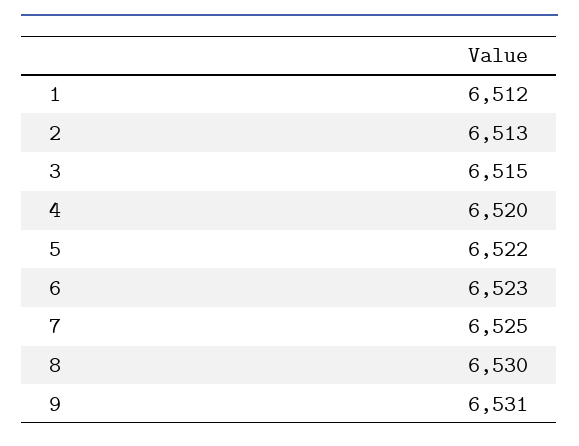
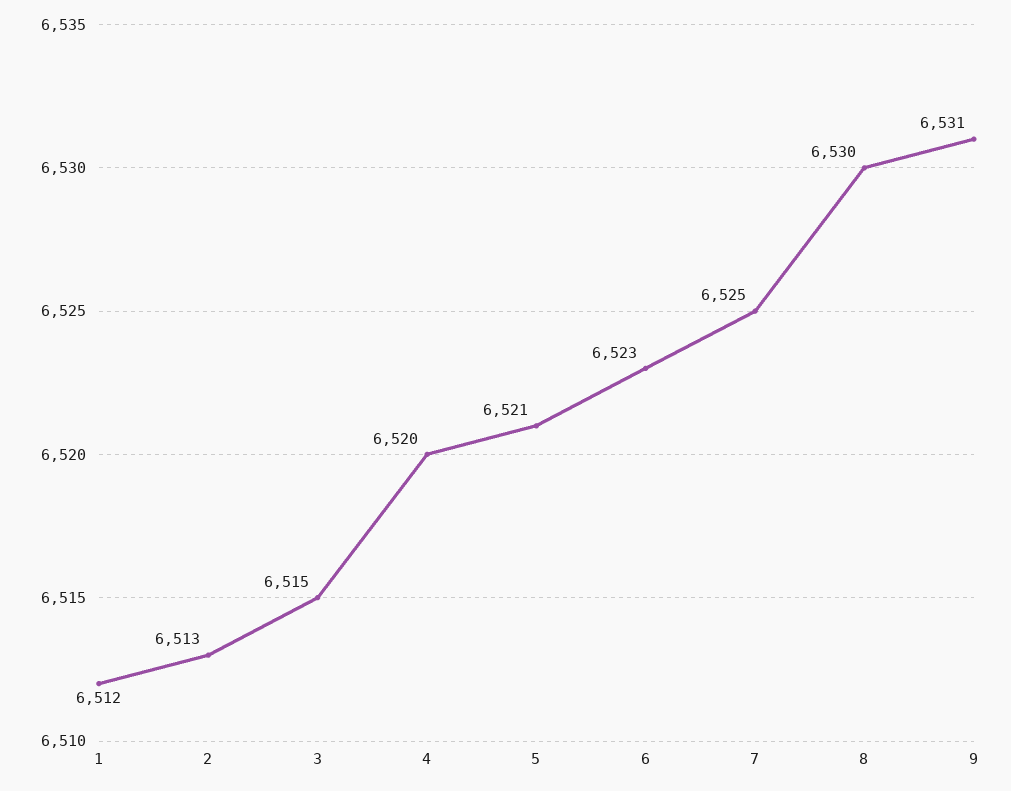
5: 6522 -> 6521

